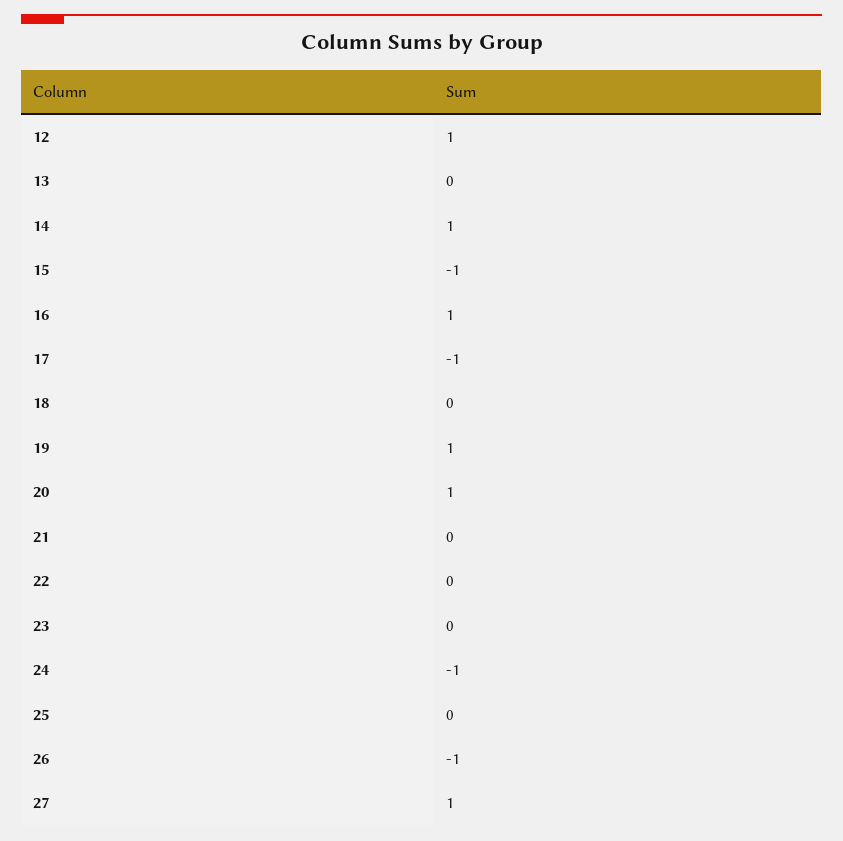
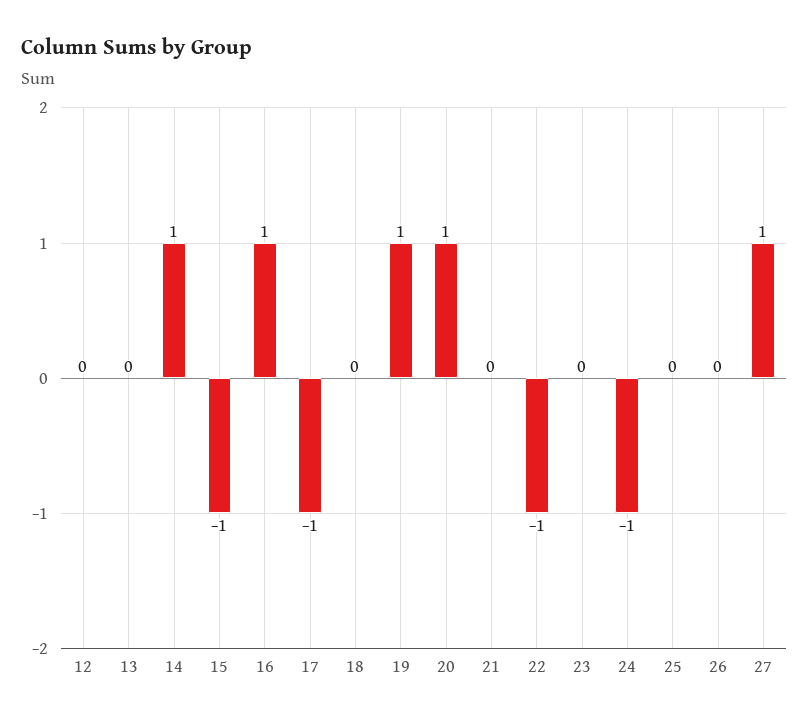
12: 1 -> 0
22: 0 -> -1
26: -1 -> 0

